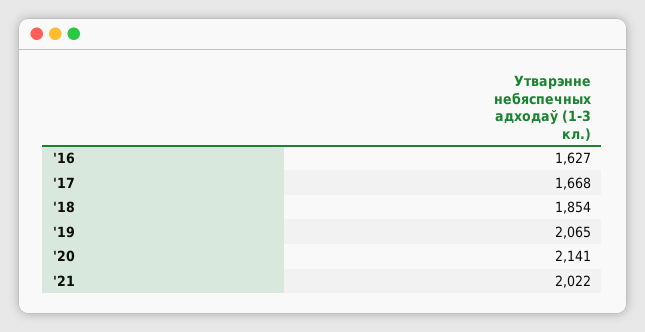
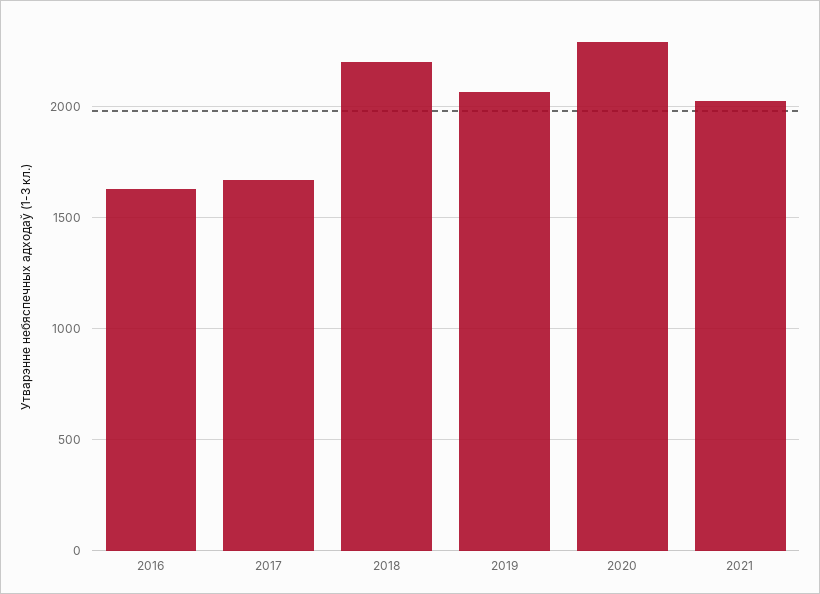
'18: 1854 -> 2200
'20: 2141 -> 2300

